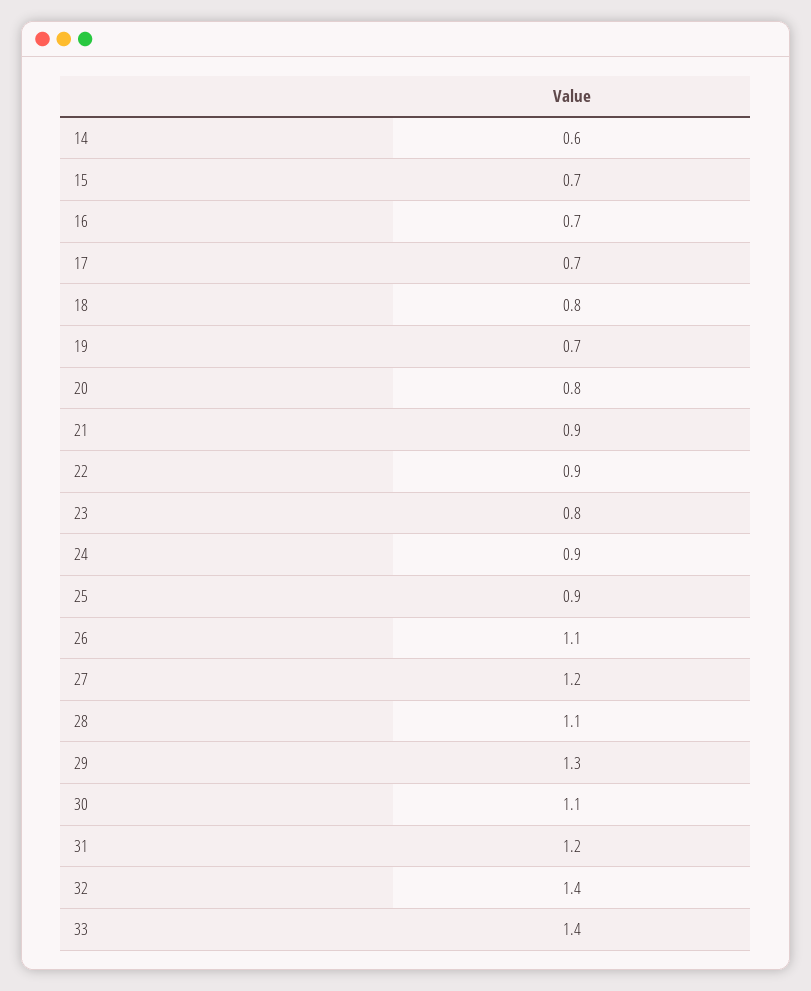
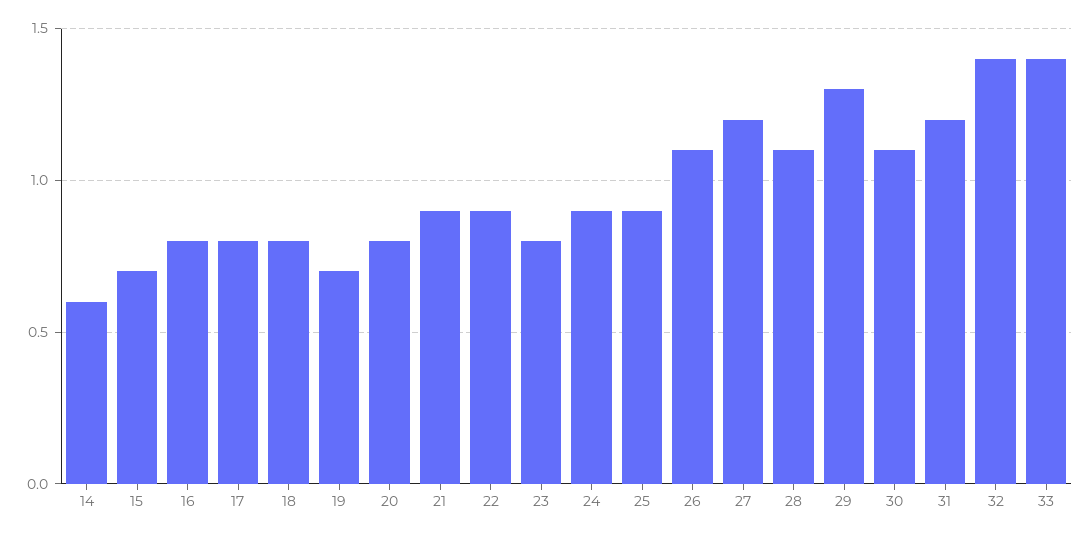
16: 0.7 -> 0.8
17: 0.7 -> 0.8

